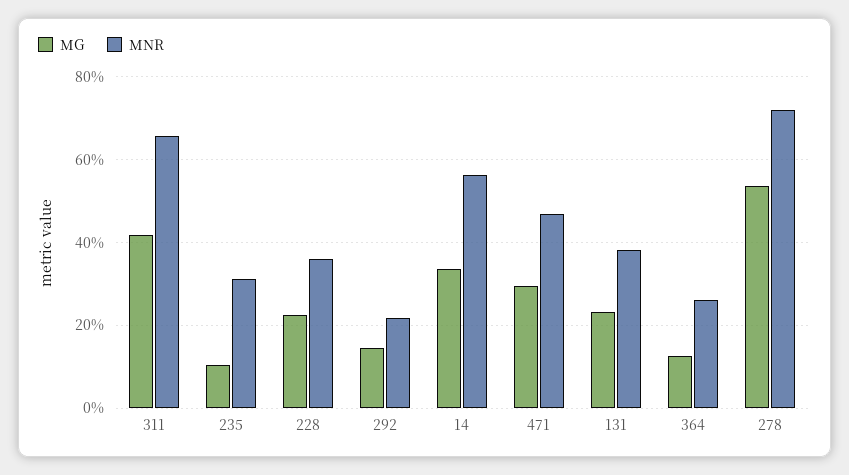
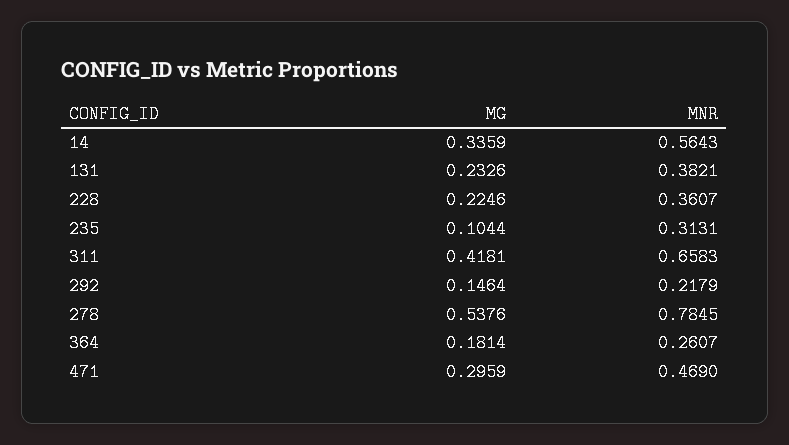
MG, 364: 0.12 -> 0.1814
MNR, 278: 0.72 -> 0.7845

